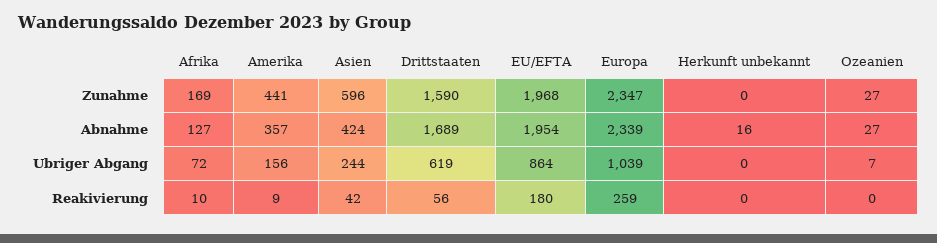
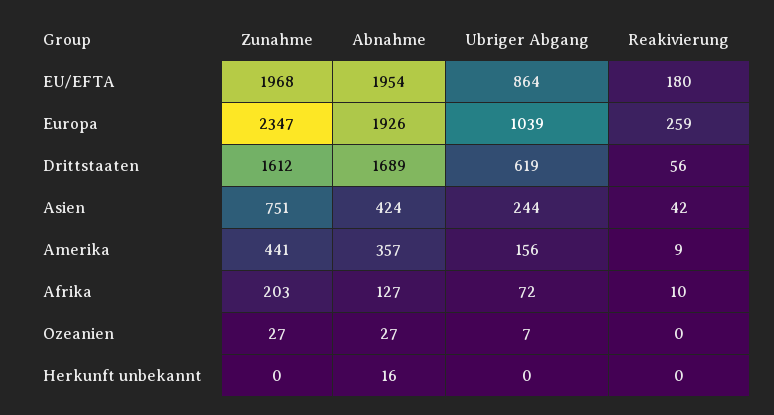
Afrika, Zunahme: 169 -> 203
Asien, Zunahme: 596 -> 751
Drittstaaten, Zunahme: 1590 -> 1612
Europa, Abnahme: 2339 -> 1926

